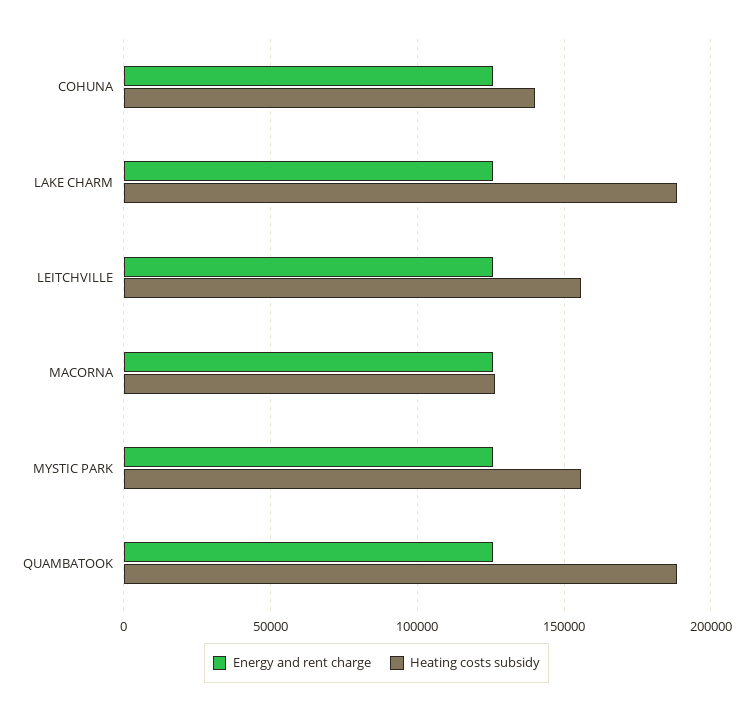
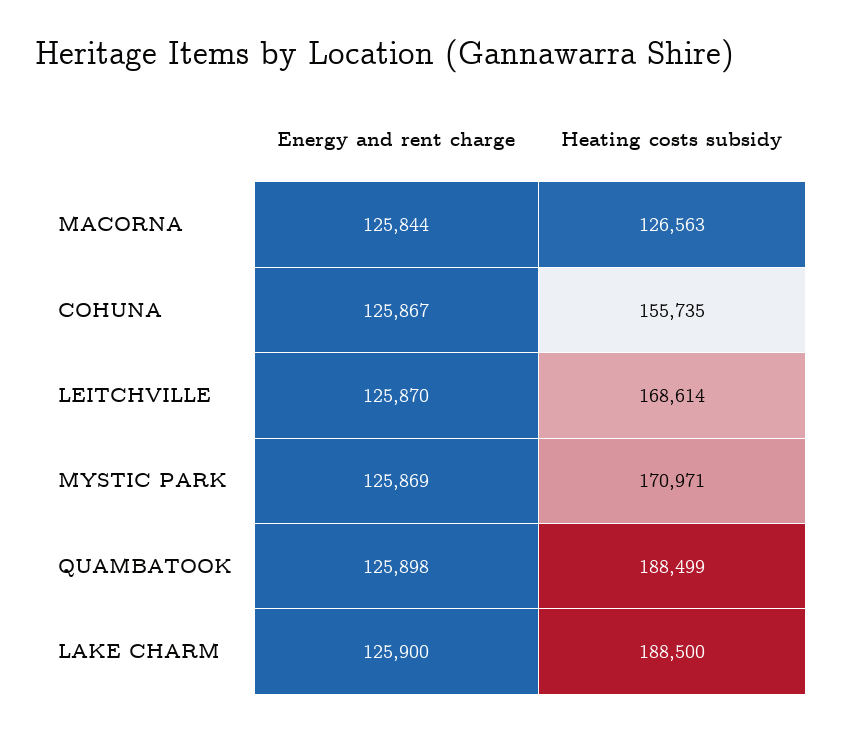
Heating costs subsidy, COHUNA: 140000 -> 155735
Heating costs subsidy, LEITCHVILLE: 155000 -> 168614
Heating costs subsidy, MYSTIC PARK: 155000 -> 170971

